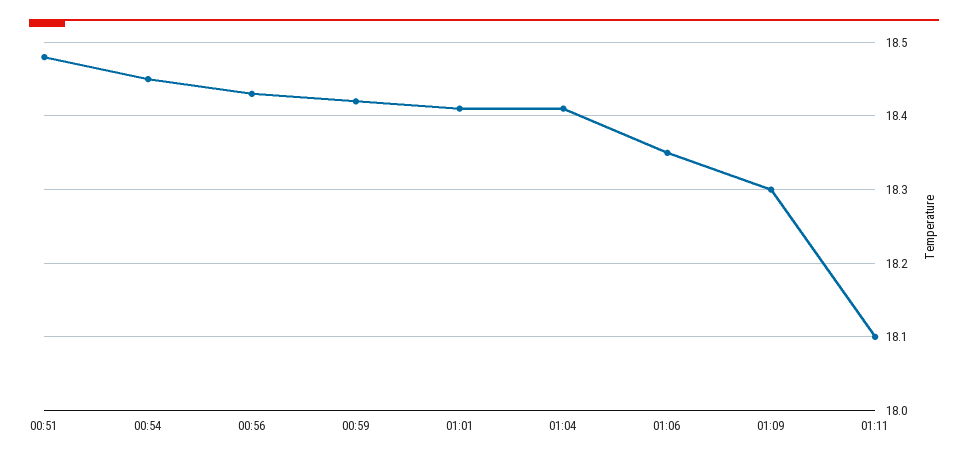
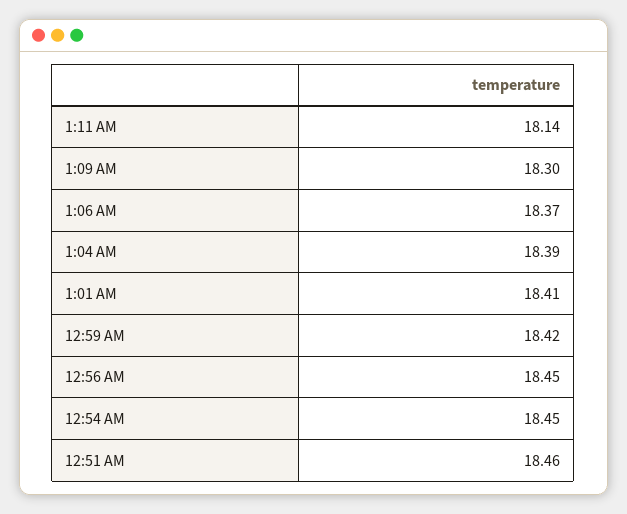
00:51: 18.48 -> 18.46
00:56: 18.43 -> 18.45
01:04: 18.41 -> 18.39
01:06: 18.35 -> 18.37
01:11: 18.1 -> 18.14

